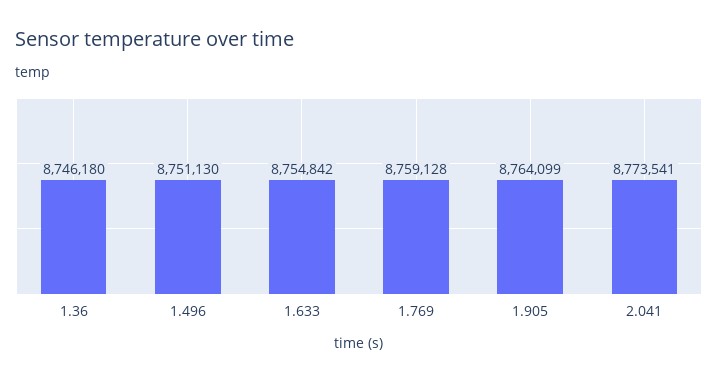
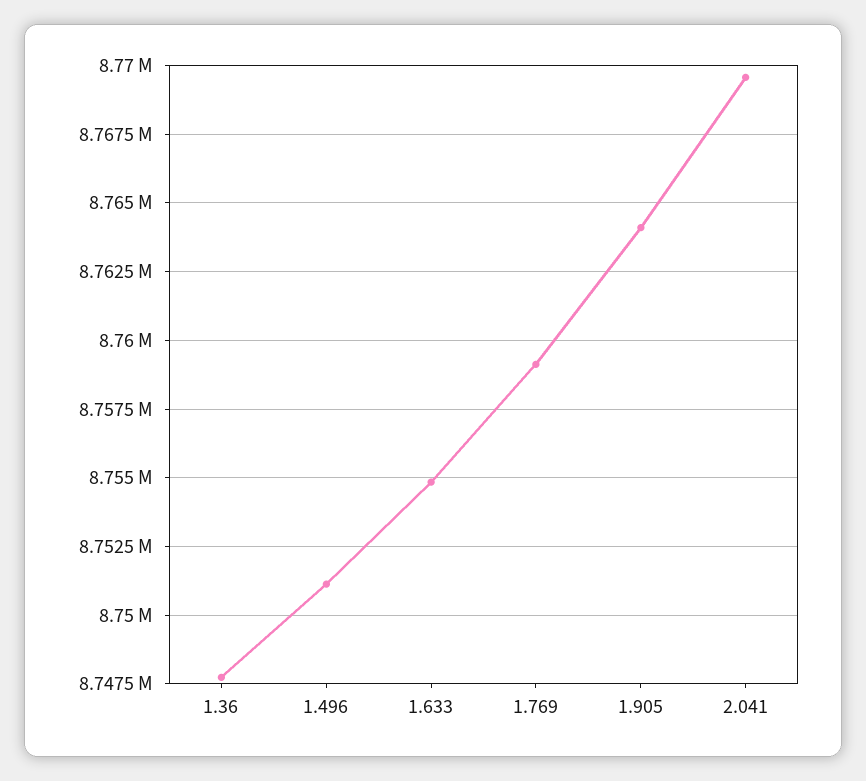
1.36: 8746180 -> 8747750
2.041: 8773541 -> 8769500

